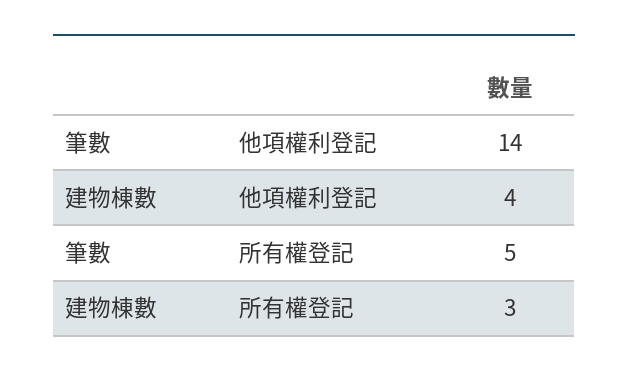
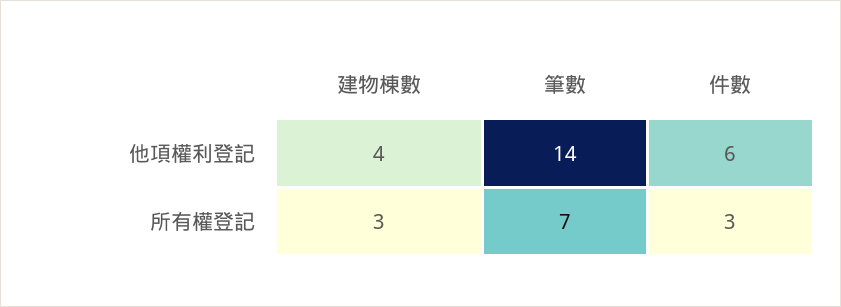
筆數, 所有權登記: 5 -> 7
件數, 他項權利登記: none -> 6
件數, 所有權登記: none -> 3

